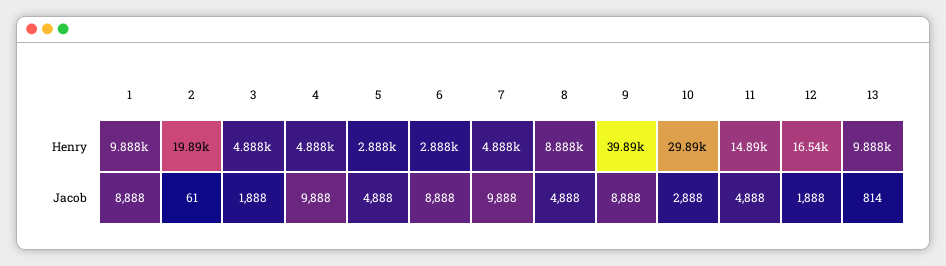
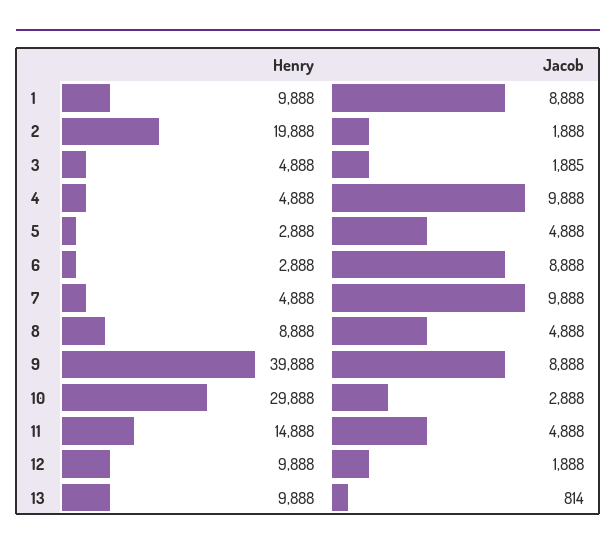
12, Henry: 16540 -> 9888
2, Jacob: 61 -> 1888
3, Jacob: 1888 -> 1885

